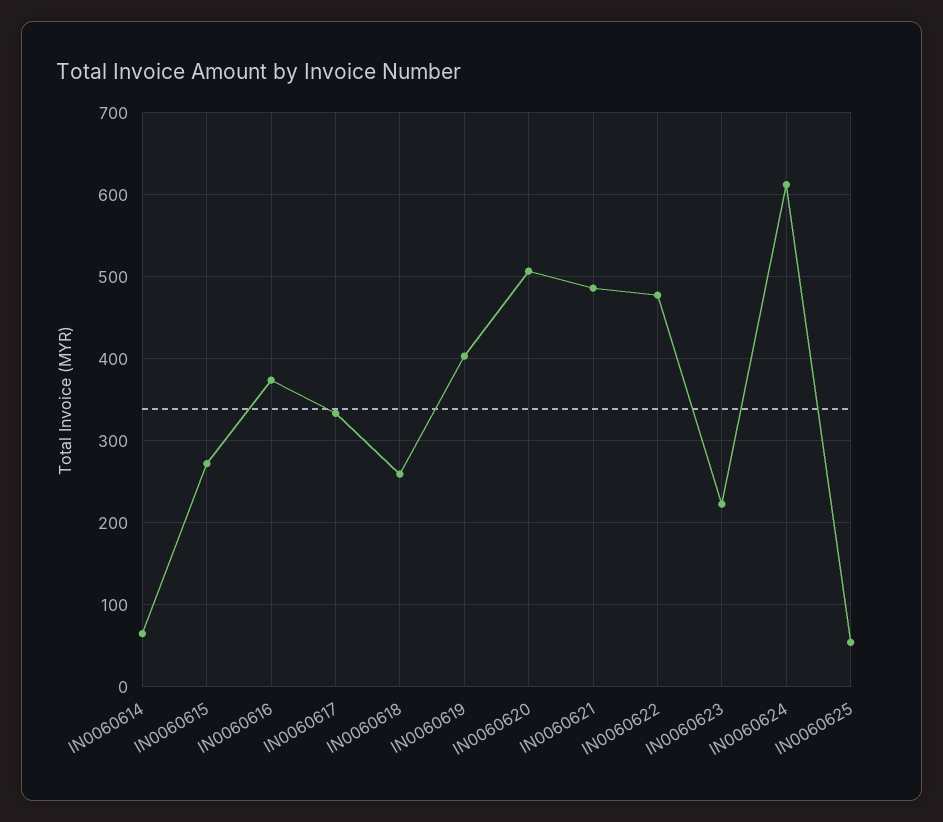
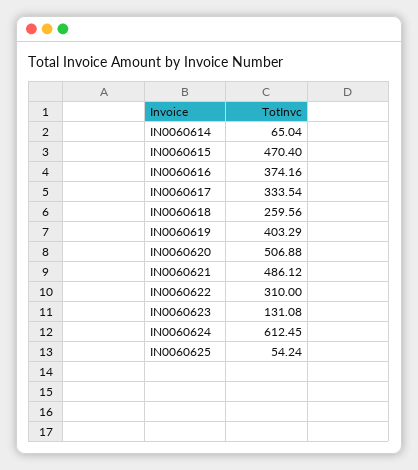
IN0060615: 270 -> 470.4
IN0060622: 480 -> 310
IN0060623: 220 -> 131.08

